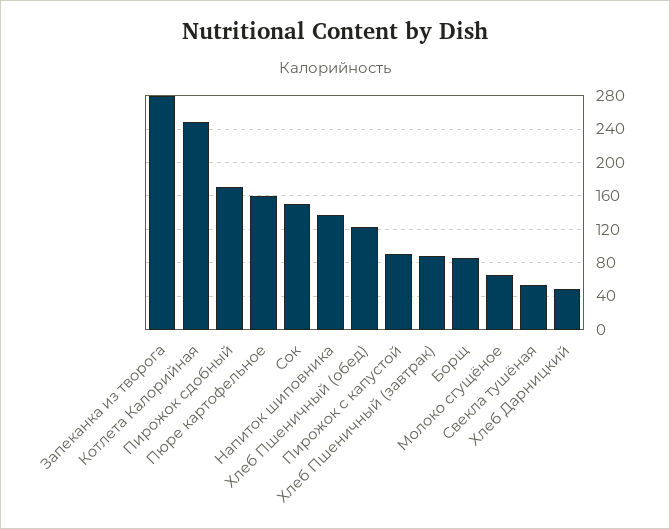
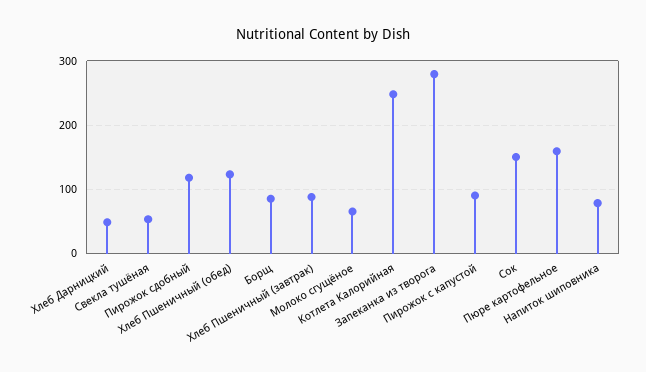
Пирожок сдобный: 170 -> 120
Напиток шиповника: 140 -> 80

